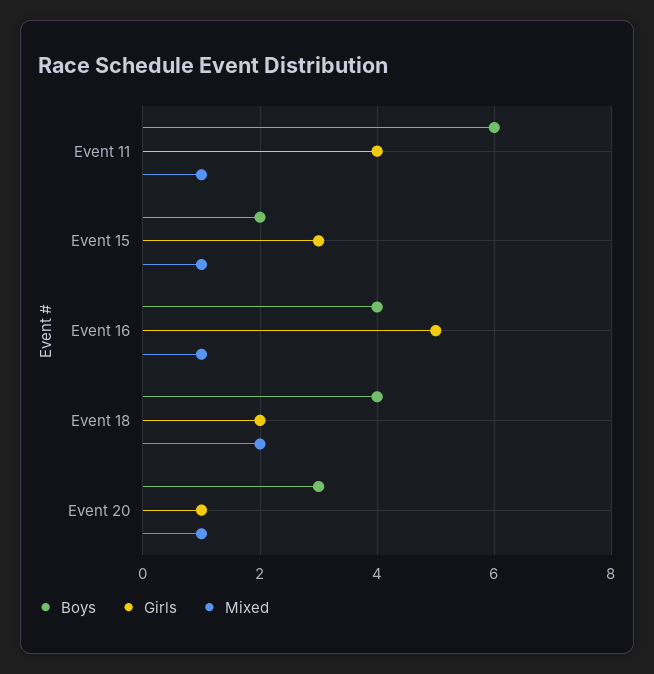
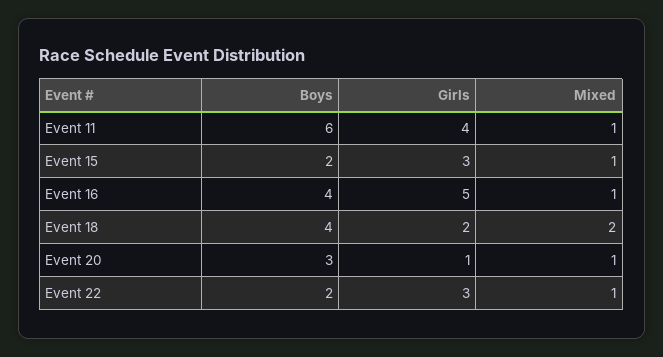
Boys, Event 22: none -> 2
Girls, Event 22: none -> 3
Mixed, Event 22: none -> 1

